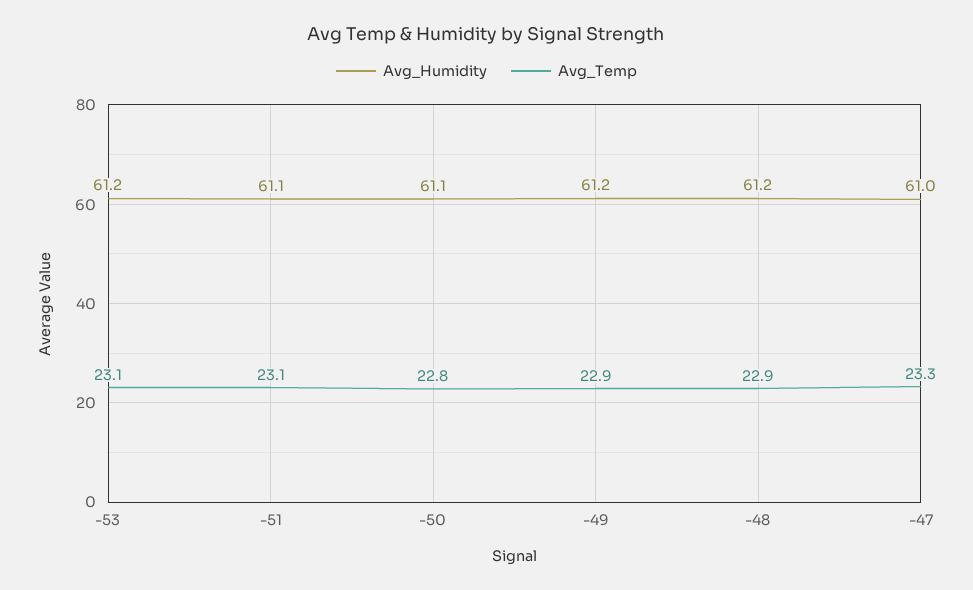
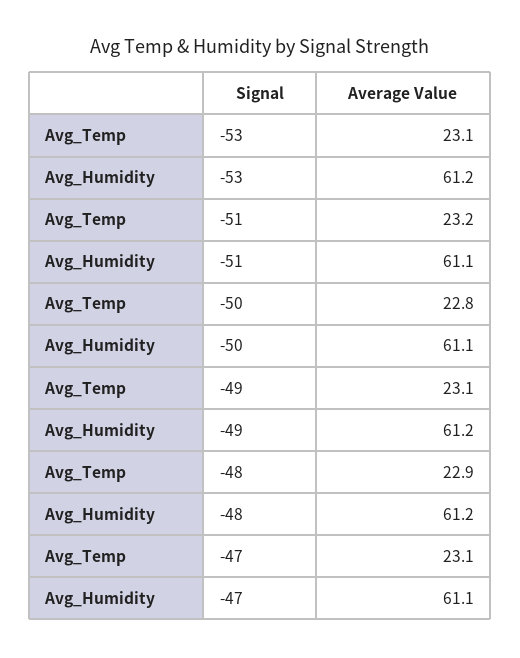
Avg_Temp, -51: 23.1 -> 23.2
Avg_Temp, -49: 22.9 -> 23.1
Avg_Humidity, -47: 61 -> 61.1
Avg_Temp, -47: 23.3 -> 23.1

